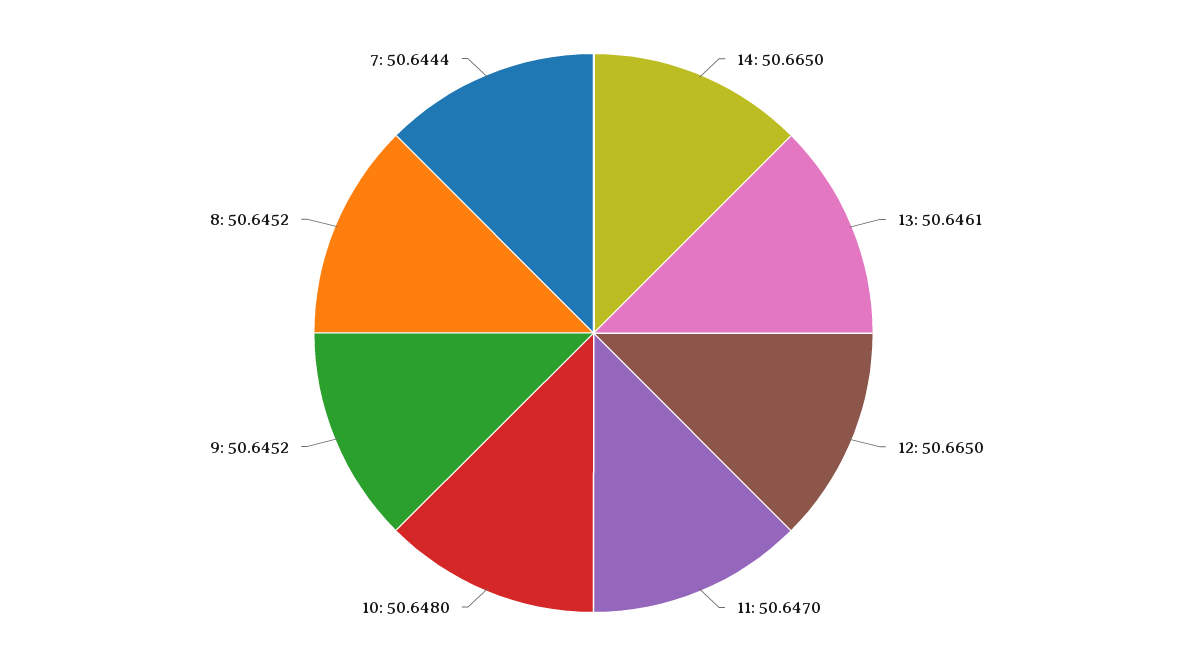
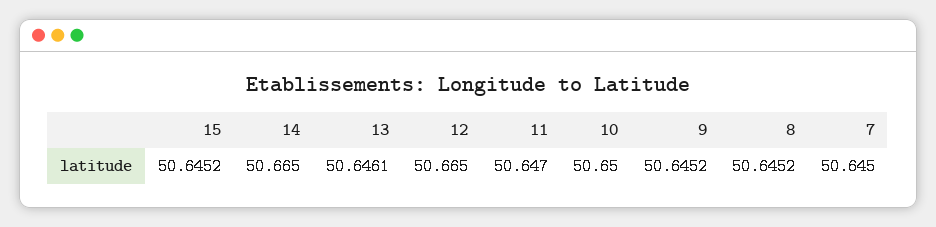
10: 50.648 -> 50.65
7: 50.6444 -> 50.645
15: none -> 50.6452

